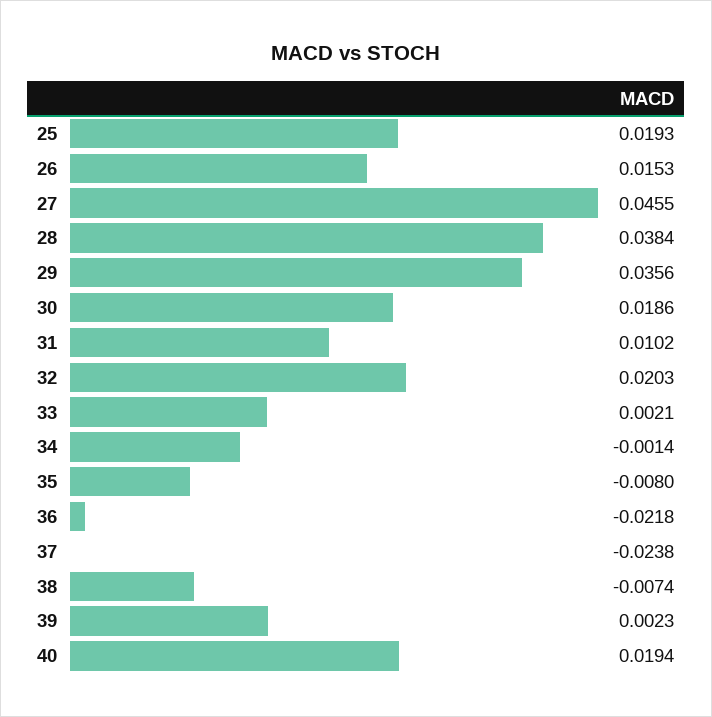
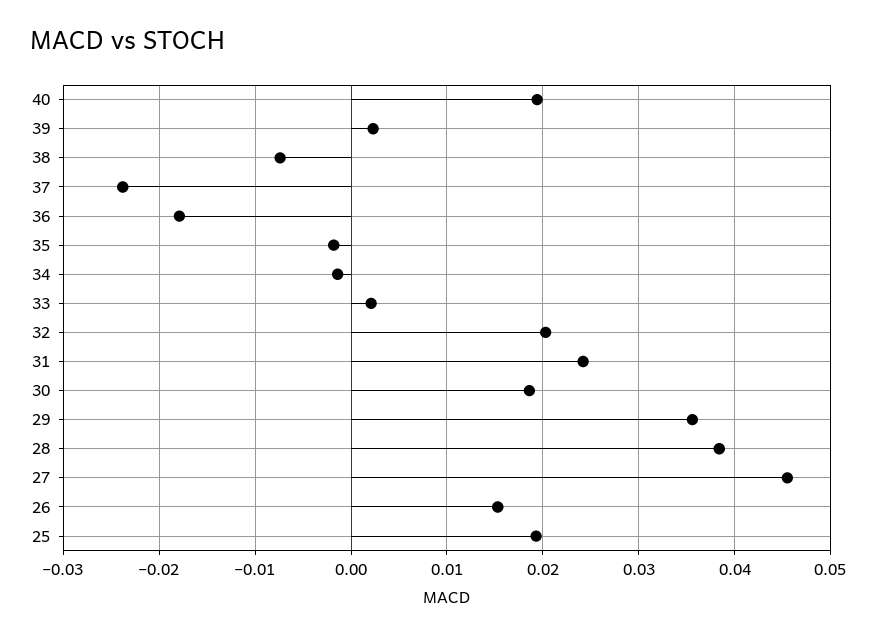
31: 0.0102 -> 0.024
35: -0.008 -> -0.002
36: -0.0218 -> -0.018

